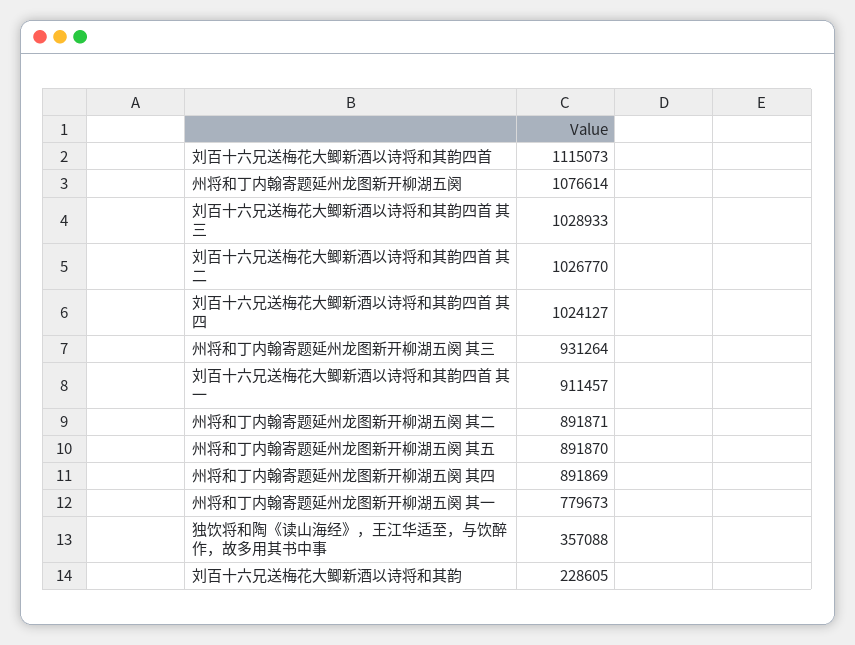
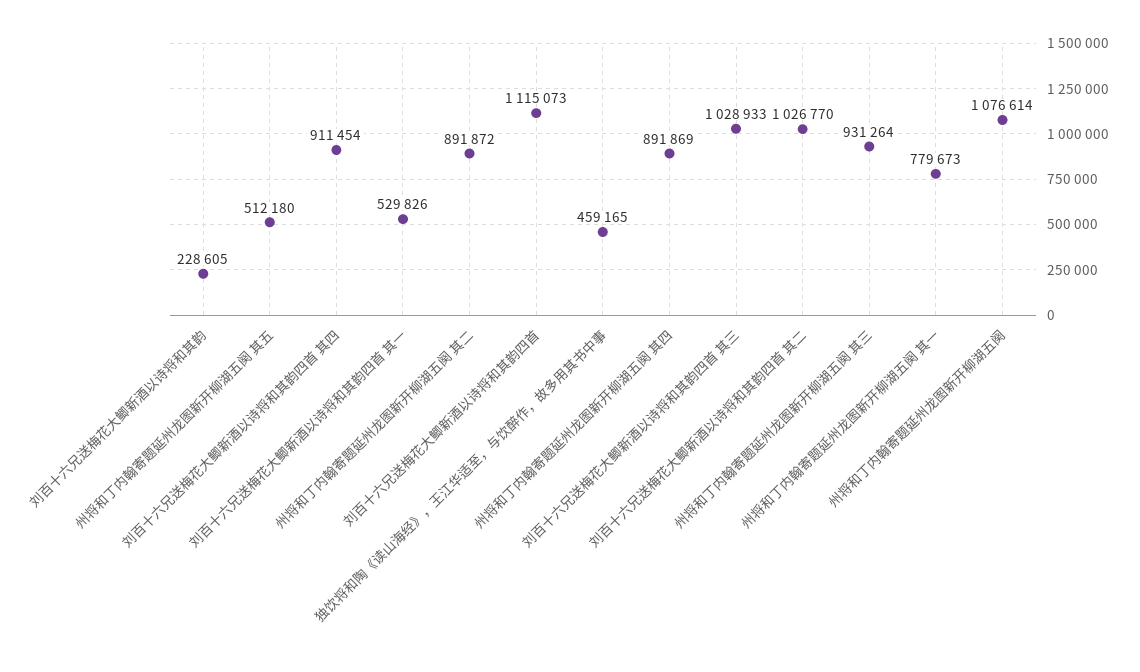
刘百十六兄送梅花大鲫新酒以诗将和其韵四首 其四: 1024127 -> 911454
刘百十六兄送梅花大鲫新酒以诗将和其韵四首 其一: 911457 -> 529826
州将和丁内翰寄题延州龙图新开柳湖五阕 其二: 891871 -> 891872
州将和丁内翰寄题延州龙图新开柳湖五阕 其五: 891870 -> 512180
独饮将和陶《读山海经》，王江华适至，与饮醉作，故多用其书中事: 357088 -> 459165

